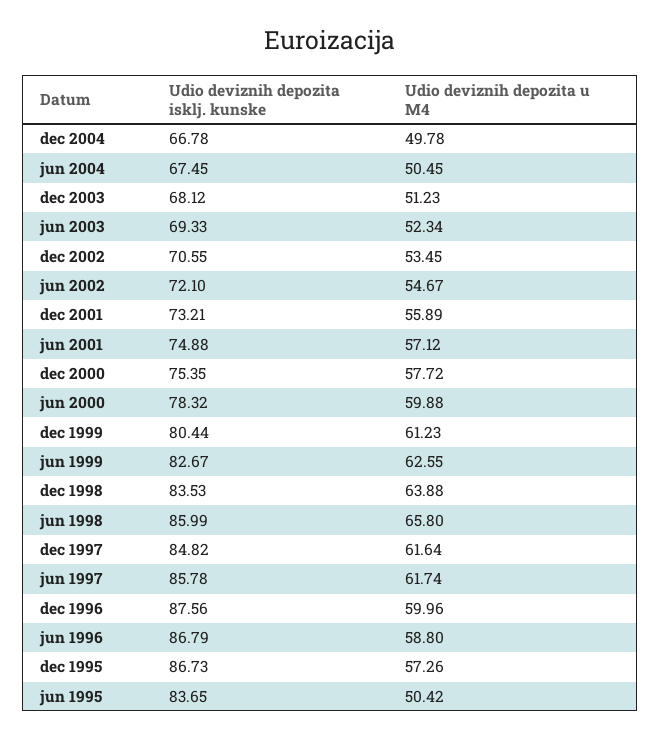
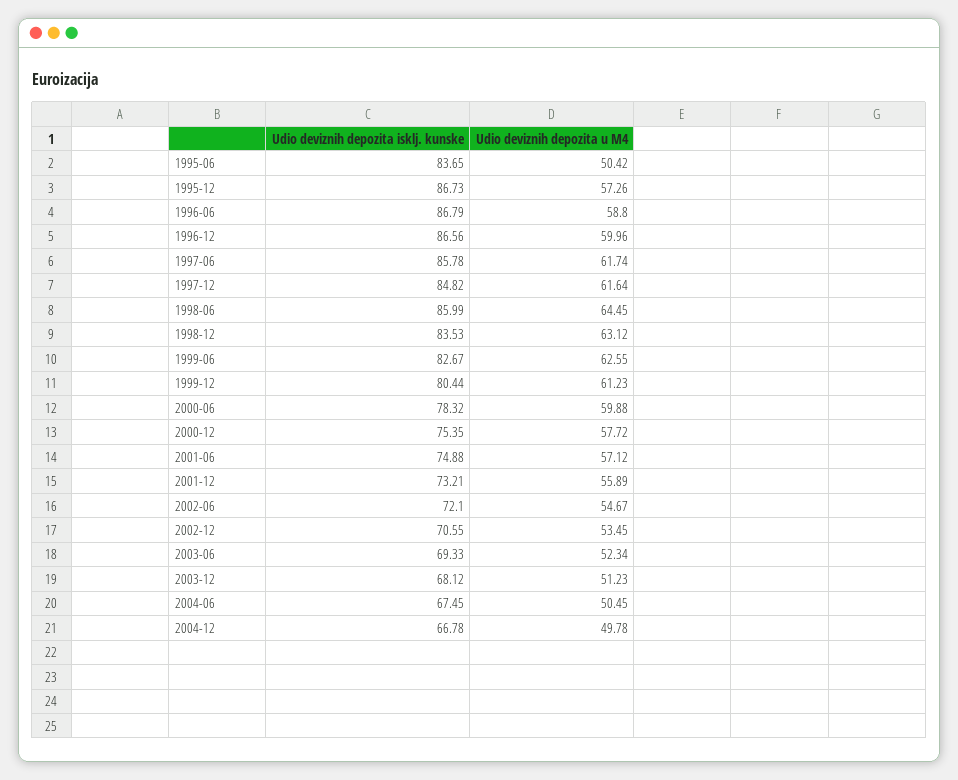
Udio deviznih depozita u M4, dec 1998: 63.88 -> 63.12
Udio deviznih depozita u M4, jun 1998: 65.8 -> 64.45
Udio deviznih depozita isklj. kunske, dec 1996: 87.56 -> 86.56

